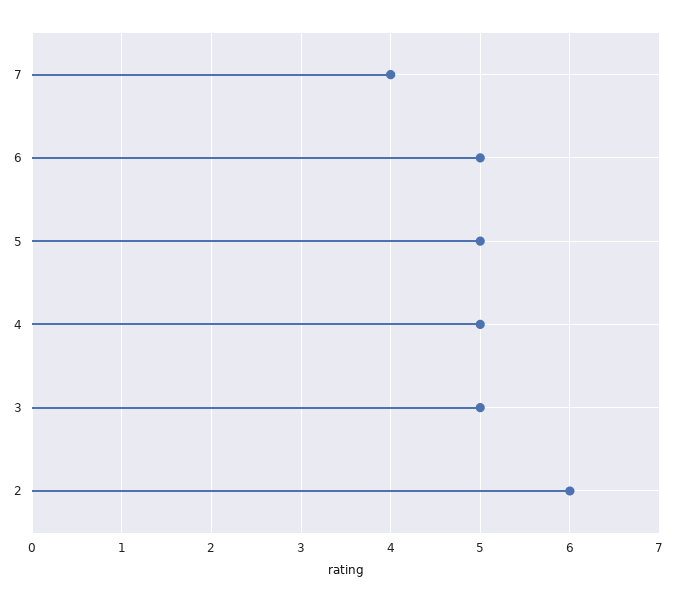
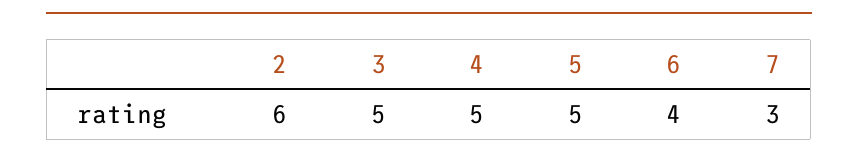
7: 4 -> 3
6: 5 -> 4

